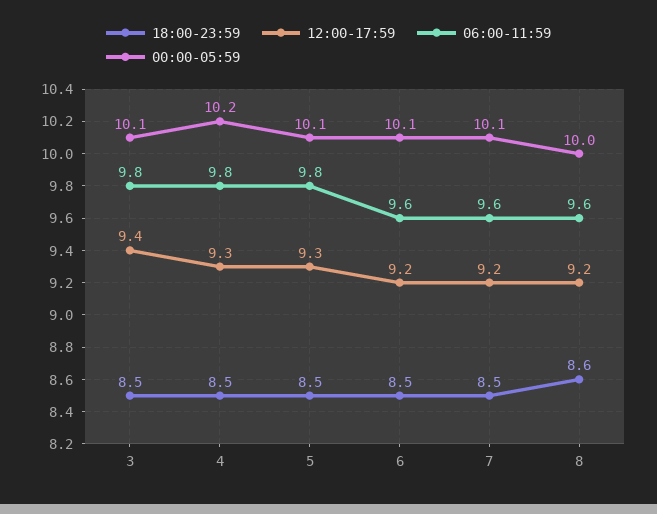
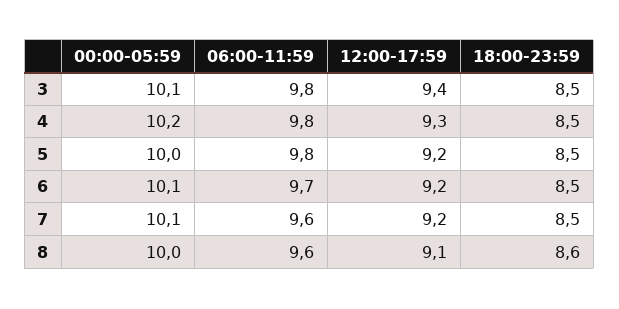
12:00-17:59, 5: 9.3 -> 9.2
00:00-05:59, 5: 10.1 -> 10
06:00-11:59, 6: 9.6 -> 9.7
12:00-17:59, 8: 9.2 -> 9.1

